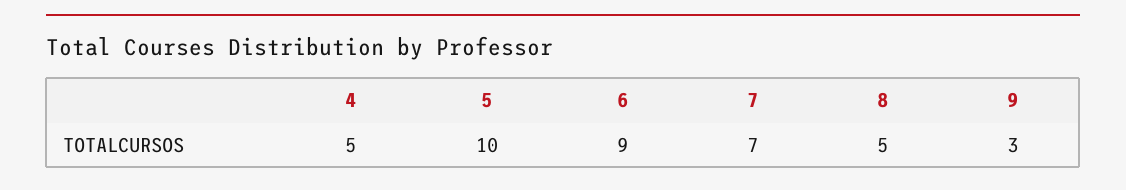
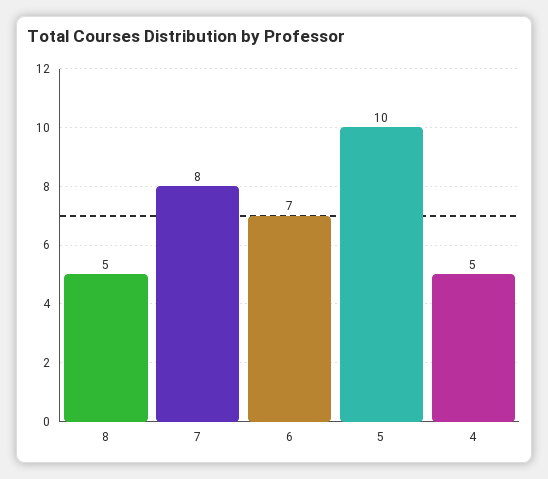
6: 9 -> 7
7: 7 -> 8
9: 3 -> none

